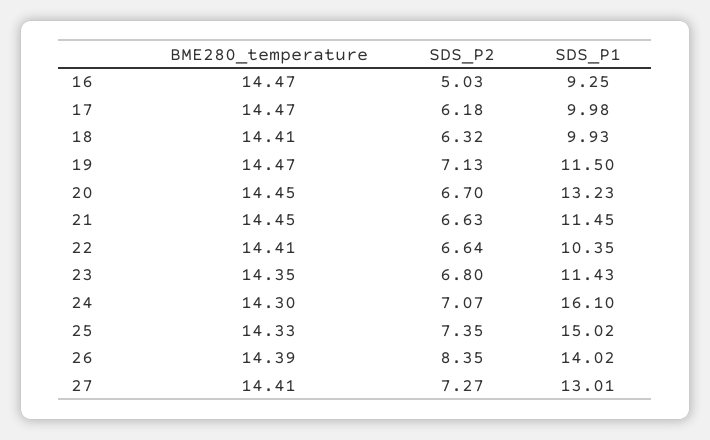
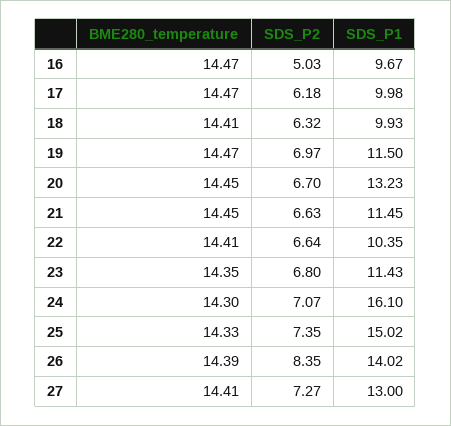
SDS_P1, 16: 9.25 -> 9.67
SDS_P2, 19: 7.13 -> 6.97
SDS_P1, 27: 13.01 -> 13

